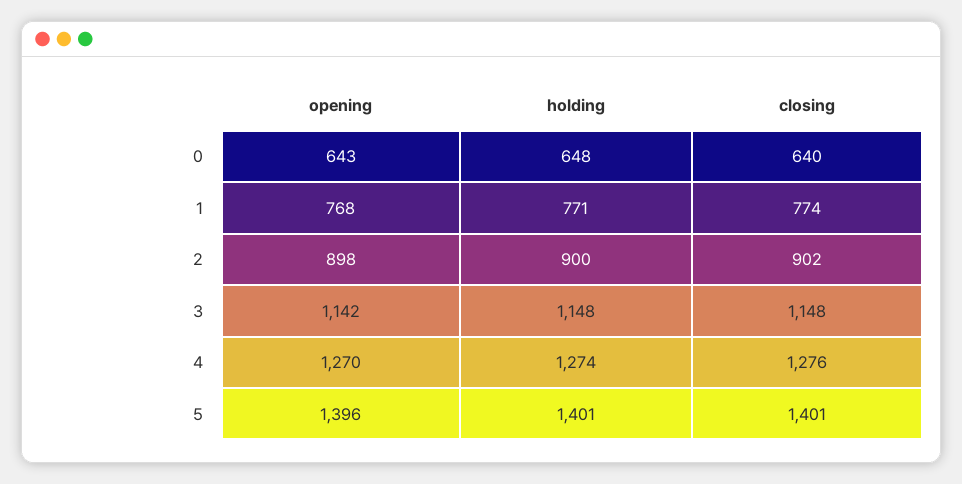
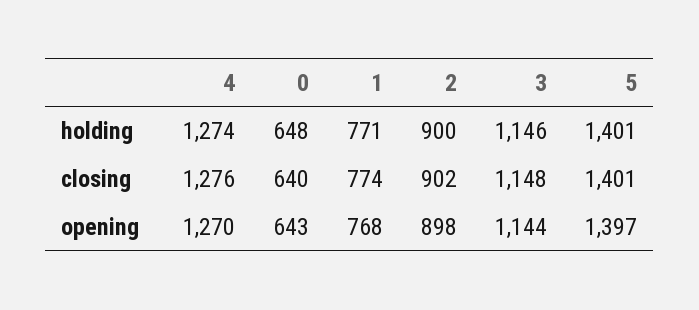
opening, 3: 1142 -> 1144
holding, 3: 1148 -> 1146
opening, 5: 1396 -> 1397

